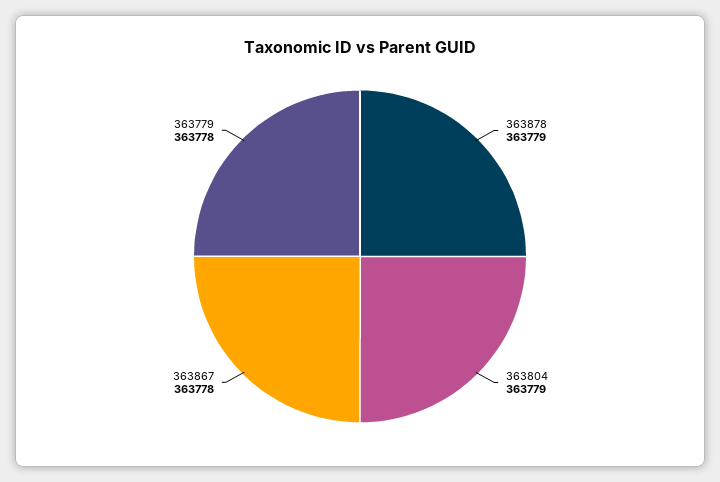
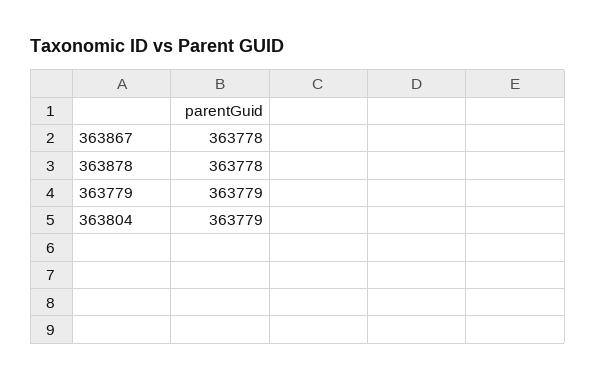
363878: 363779 -> 363778
363779: 363778 -> 363779

